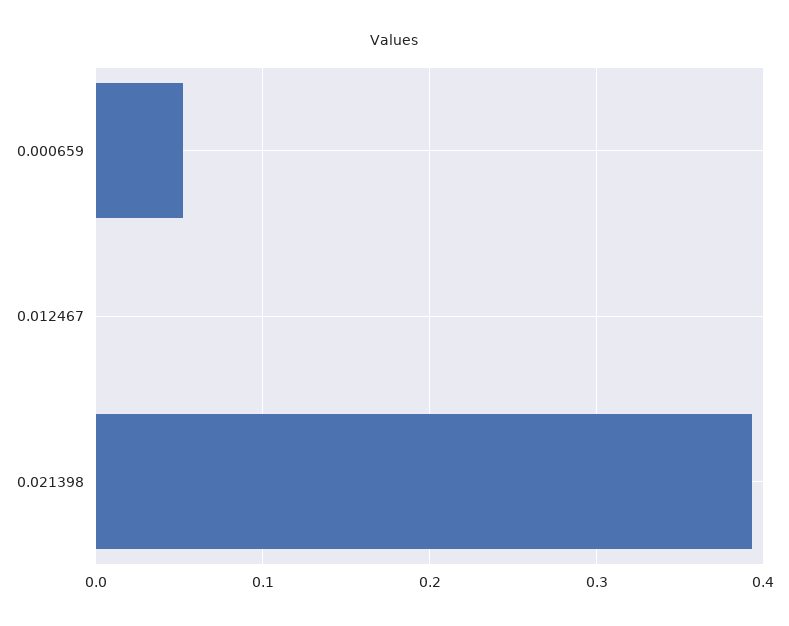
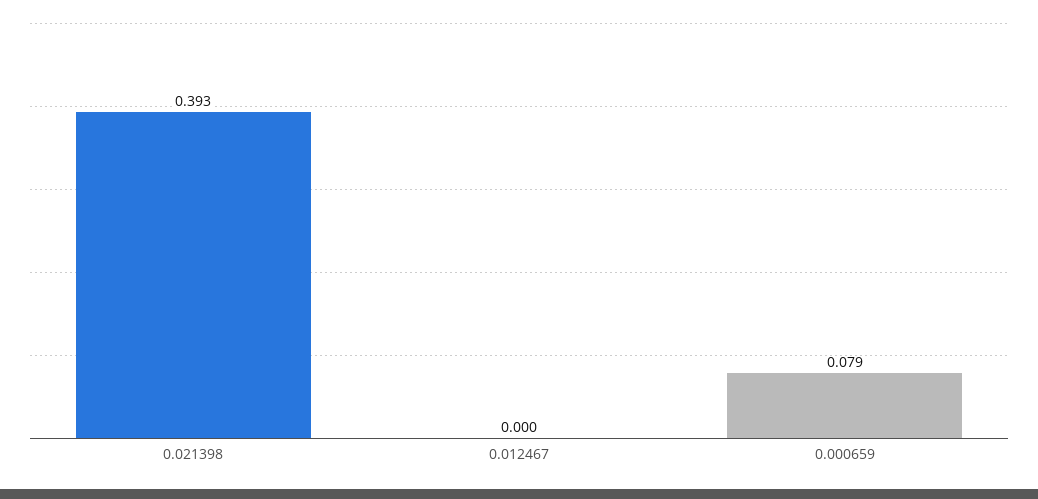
0.000659: 0.05 -> 0.079

